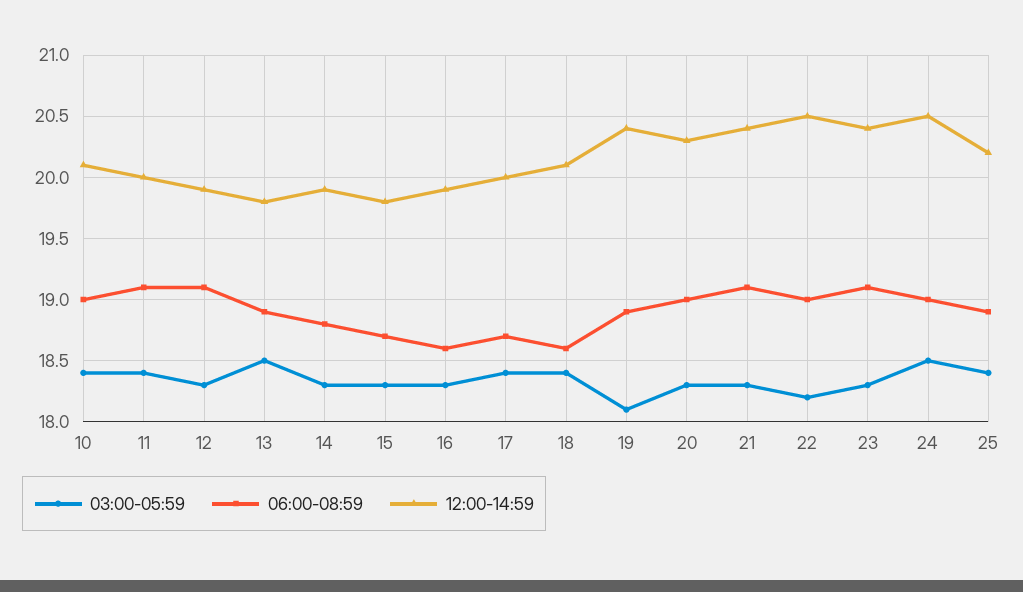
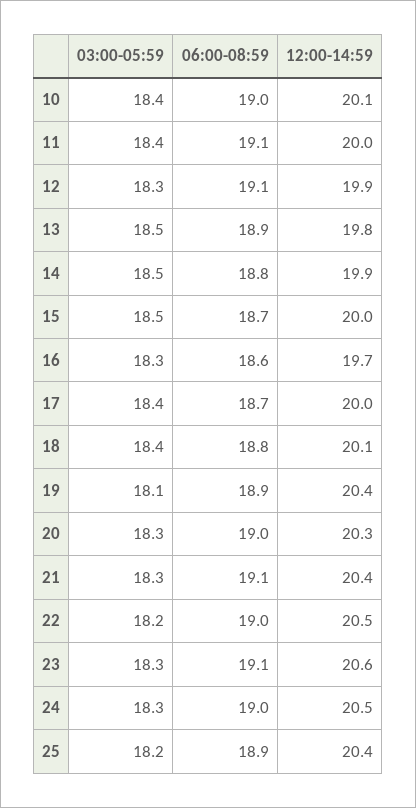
03:00-05:59, 14: 18.3 -> 18.5
03:00-05:59, 15: 18.3 -> 18.5
12:00-14:59, 15: 19.8 -> 20
12:00-14:59, 16: 19.9 -> 19.7
06:00-08:59, 18: 18.6 -> 18.8
12:00-14:59, 23: 20.4 -> 20.6
03:00-05:59, 24: 18.5 -> 18.3
03:00-05:59, 25: 18.4 -> 18.2
12:00-14:59, 25: 20.2 -> 20.4

